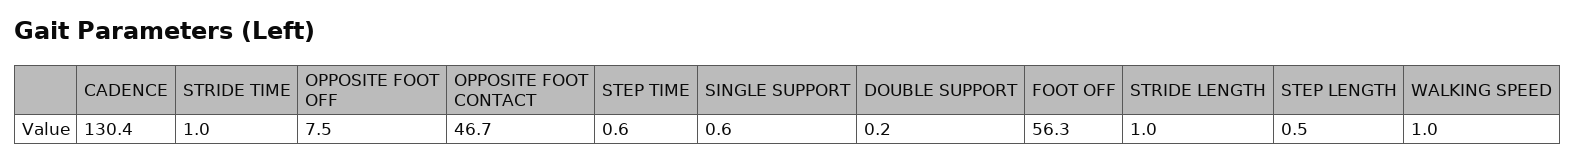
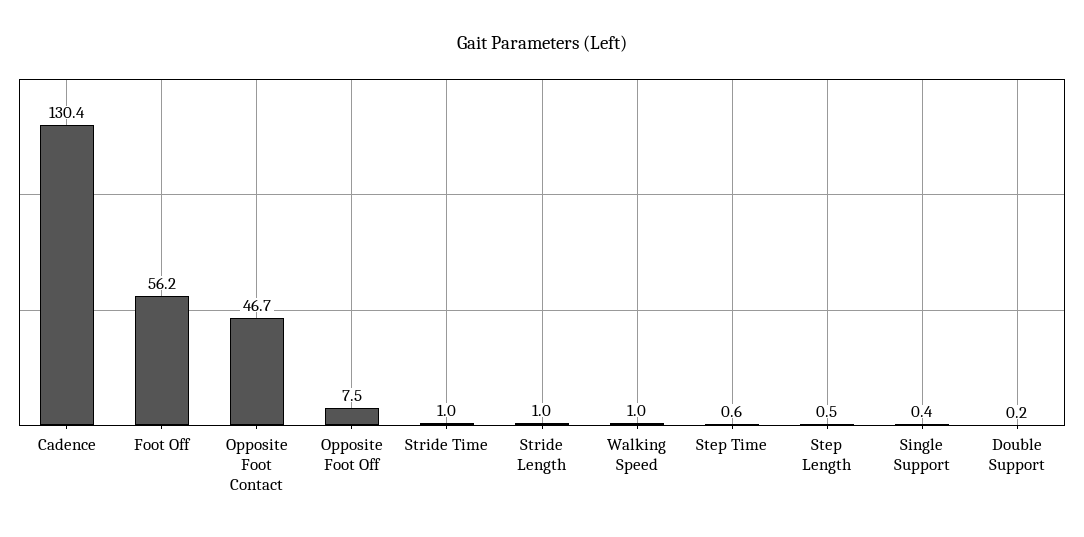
SINGLE SUPPORT: 0.6 -> 0.4
FOOT OFF: 56.3 -> 56.2

